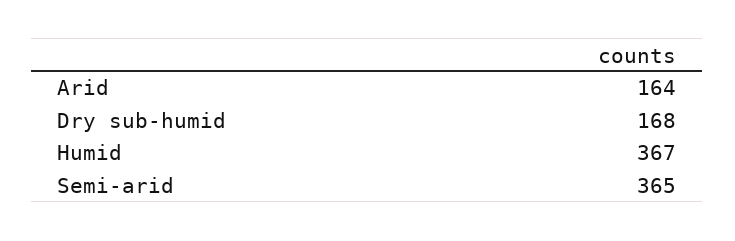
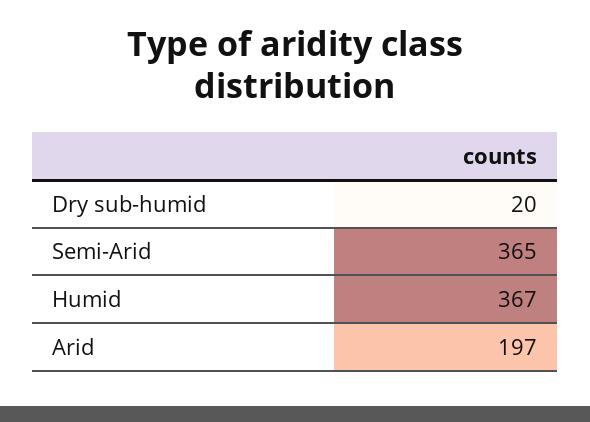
Arid: 164 -> 197
Dry sub-humid: 168 -> 20

